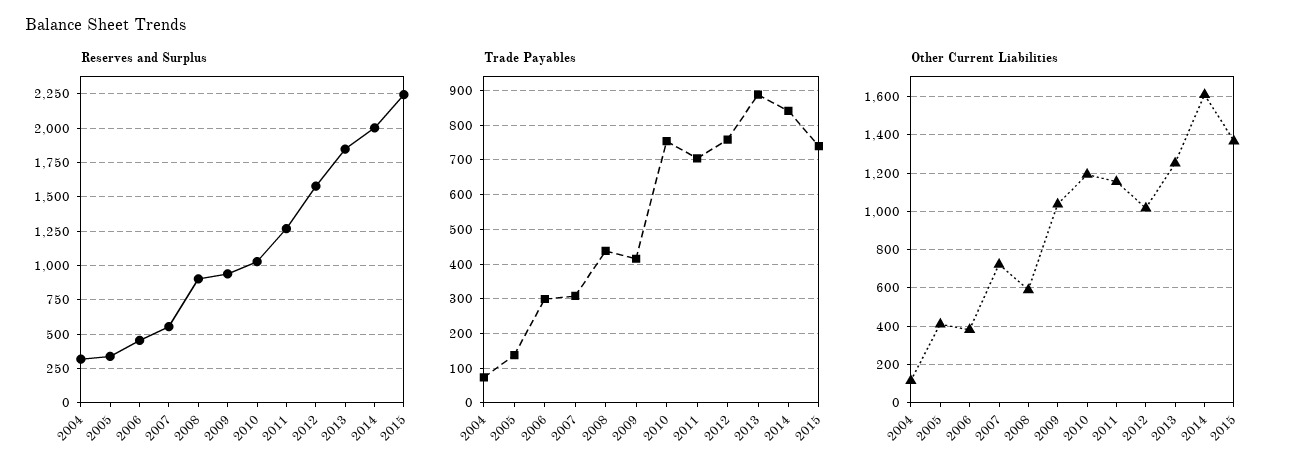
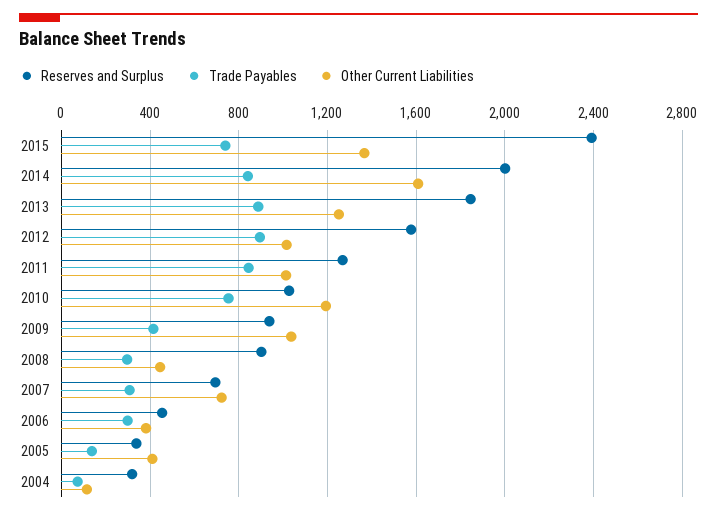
Reserves and Surplus, 2007: 550 -> 700
Reserves and Surplus, 2015: 2250 -> 2400
Trade Payables, 2008: 440 -> 300
Trade Payables, 2011: 700 -> 850
Trade Payables, 2012: 760 -> 900
Other Current Liabilities, 2008: 600 -> 450
Other Current Liabilities, 2011: 1150 -> 1000

